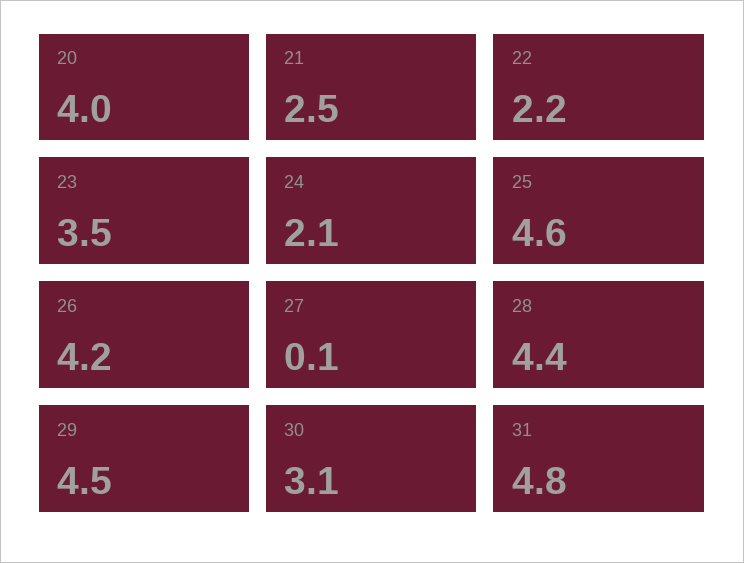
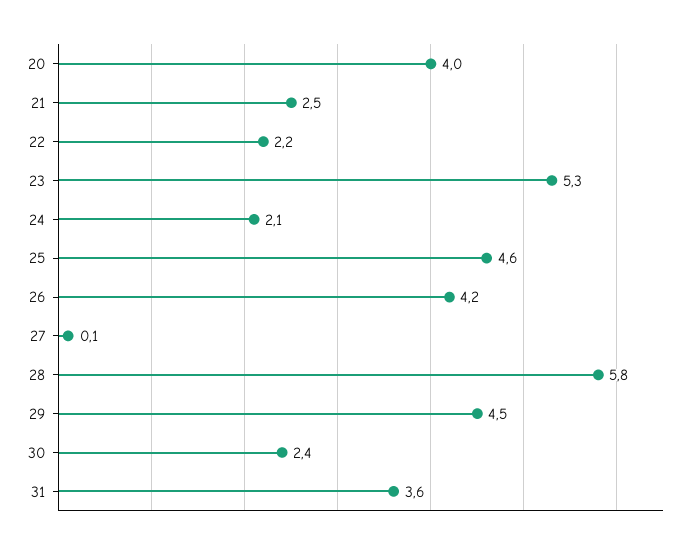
23: 3.5 -> 5.3
28: 4.4 -> 5.8
30: 3.1 -> 2.4
31: 4.8 -> 3.6

